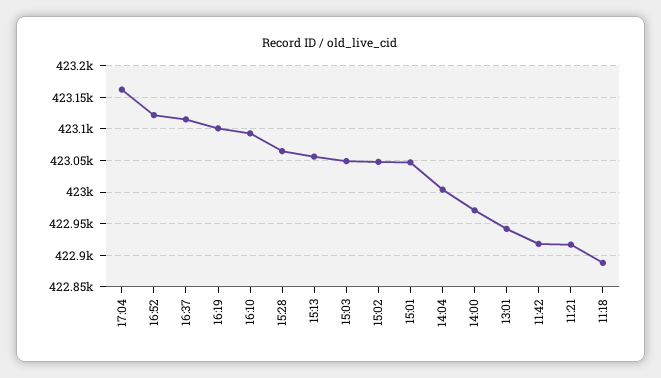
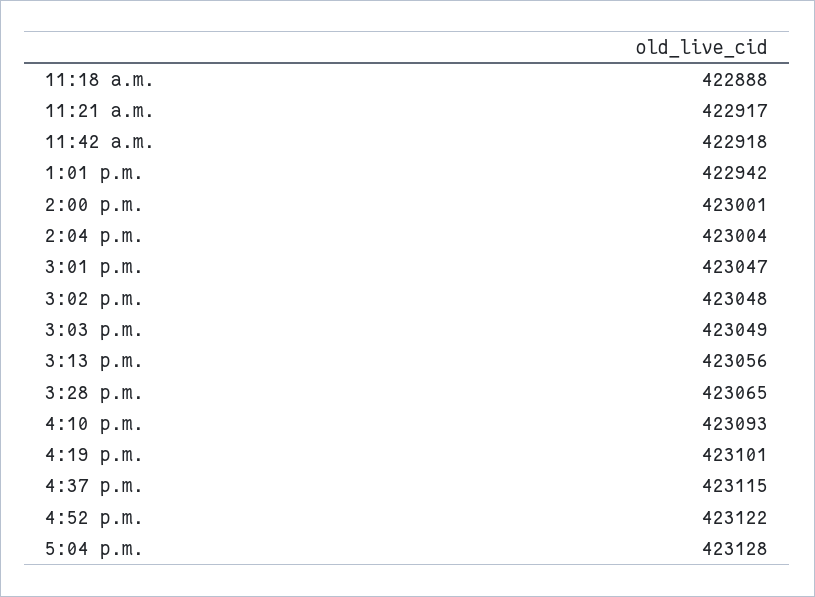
17:04: 423160 -> 423128
14:00: 422970 -> 423001

